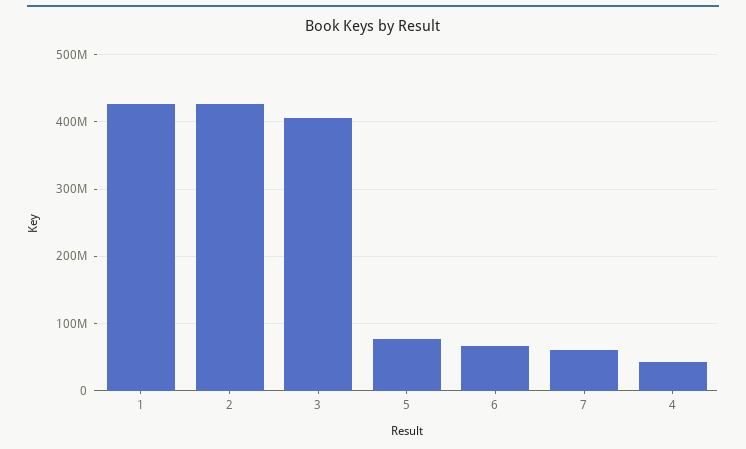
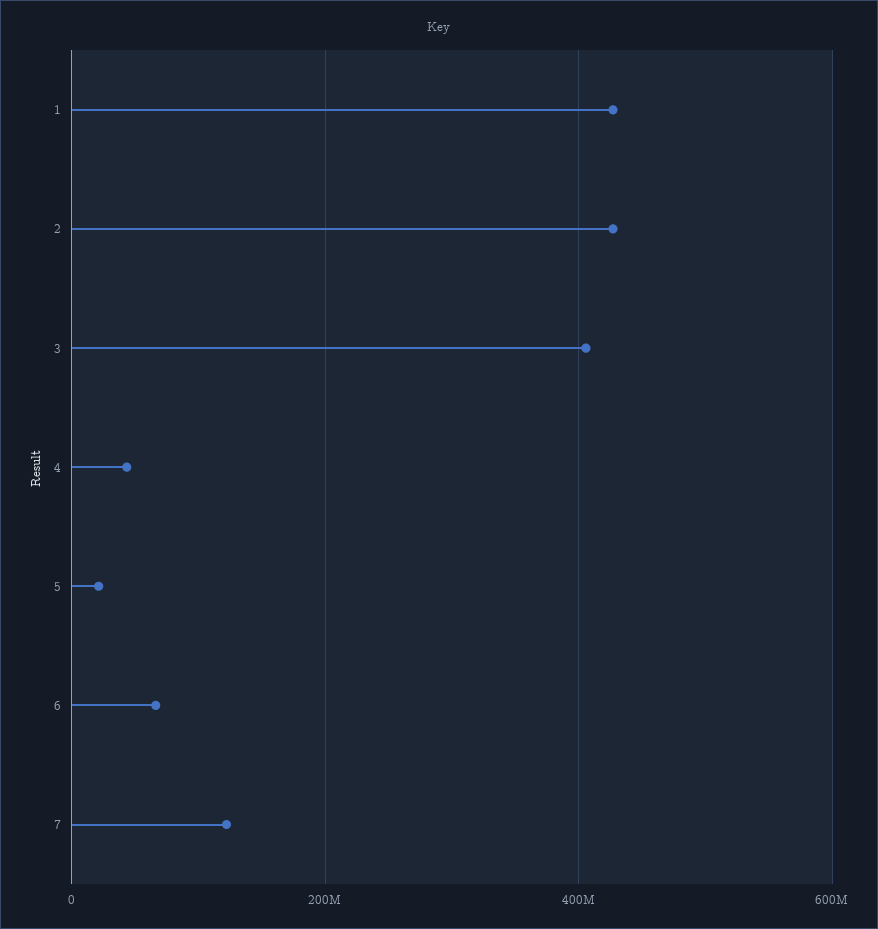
5: 80000000 -> 20000000
7: 60000000 -> 120000000

